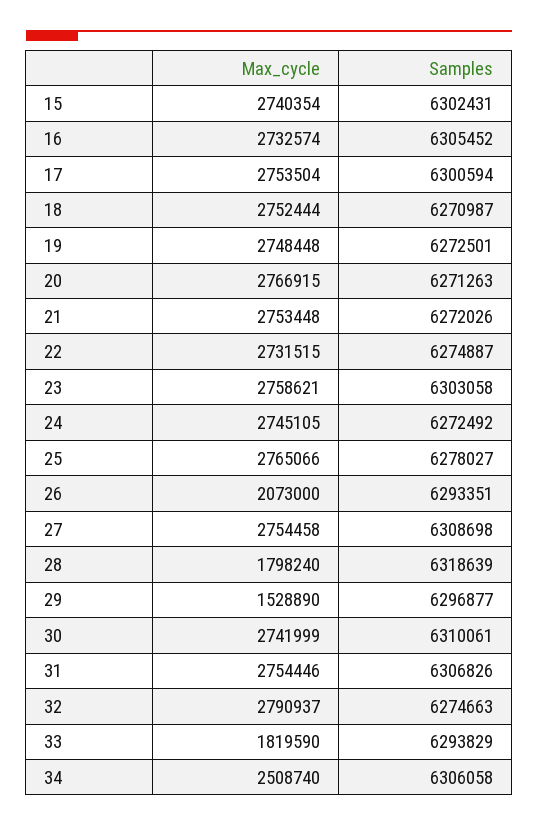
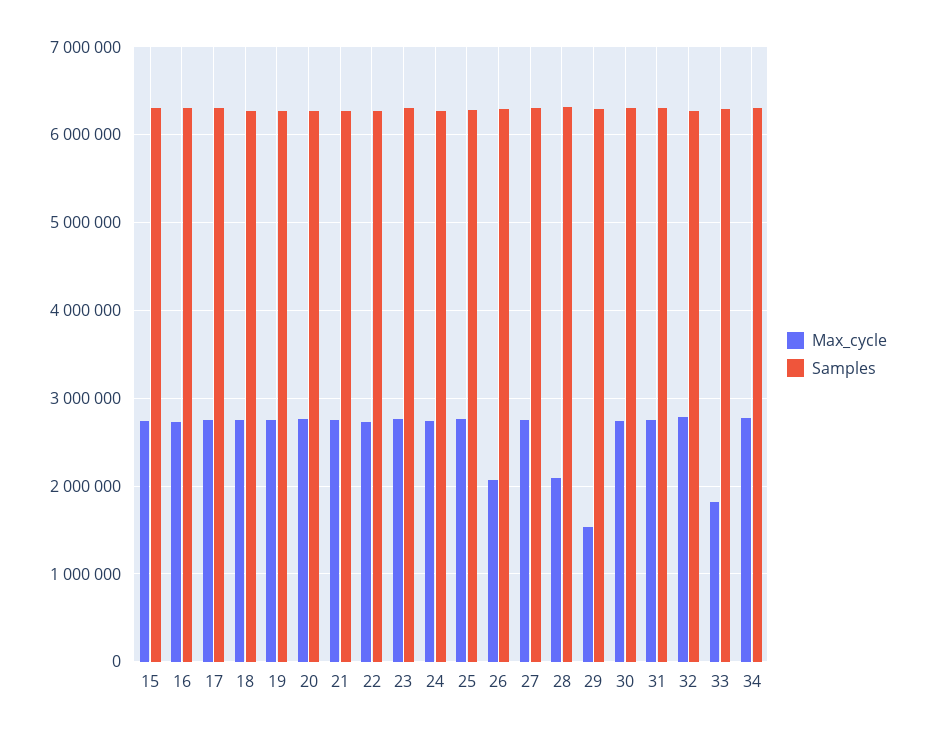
Max_cycle, 28: 1798240 -> 2100000
Max_cycle, 34: 2508740 -> 2800000

